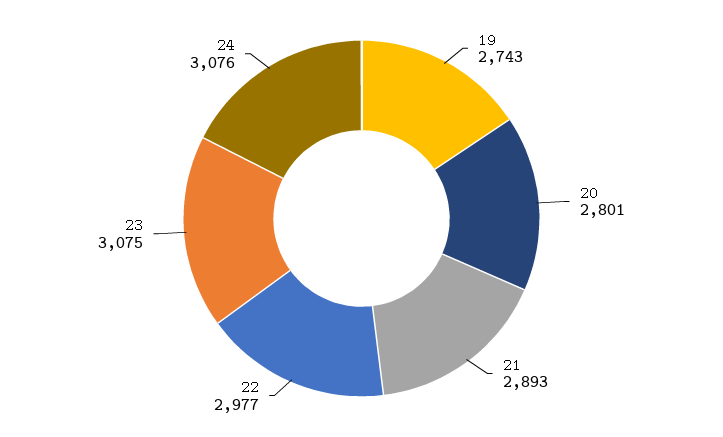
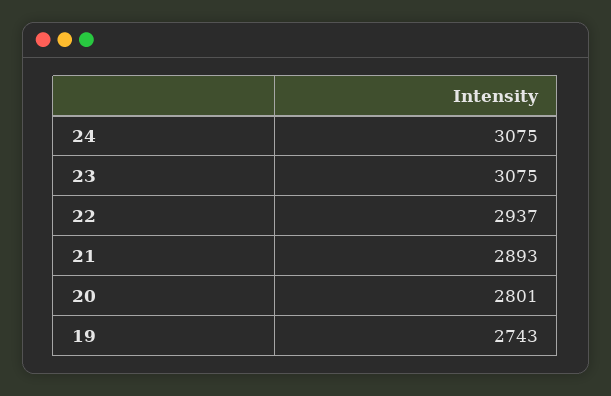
22: 2977 -> 2937
24: 3076 -> 3075

